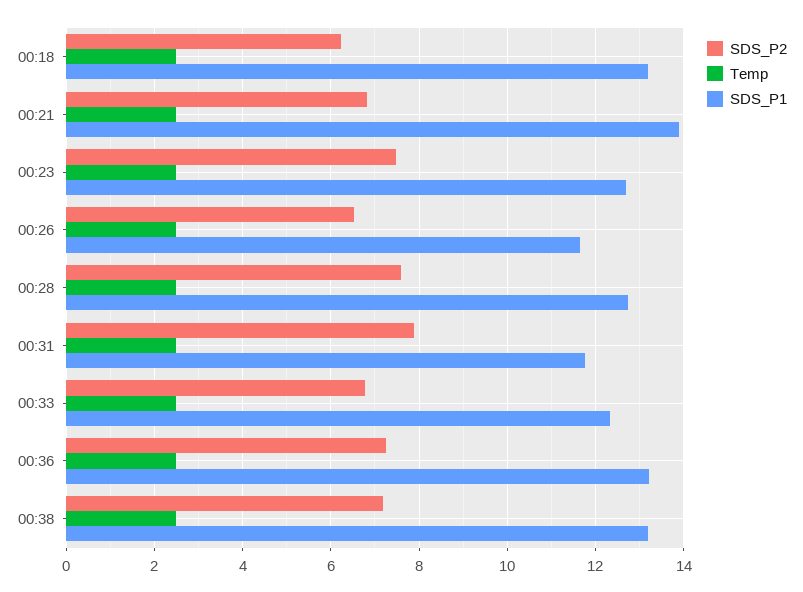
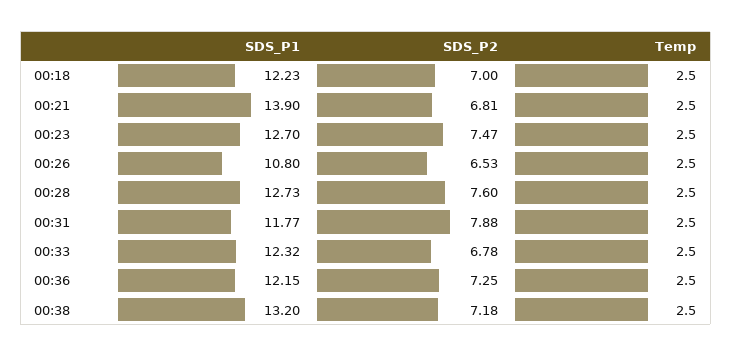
SDS_P2, 00:18: 6.2 -> 7
SDS_P1, 00:18: 13.2 -> 12.23
SDS_P1, 00:26: 11.6 -> 10.8
SDS_P1, 00:36: 13.2 -> 12.15

